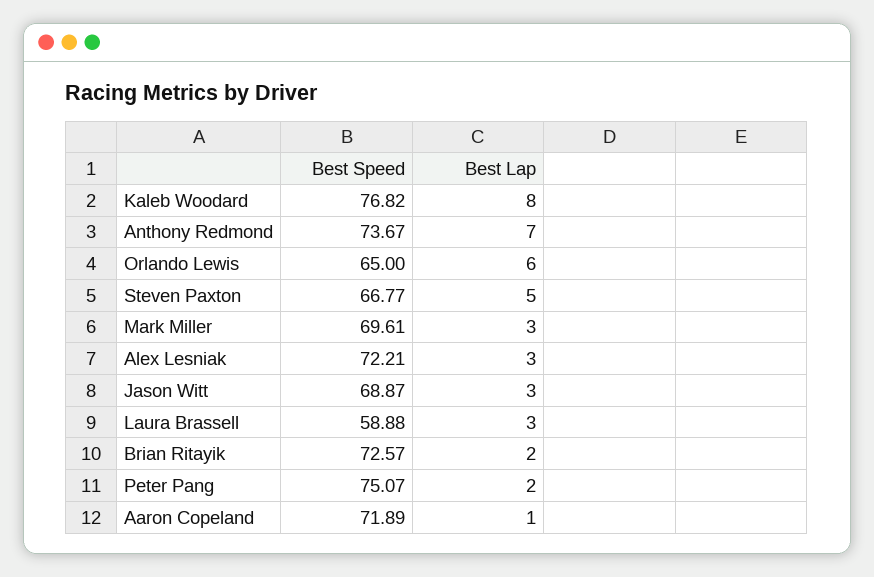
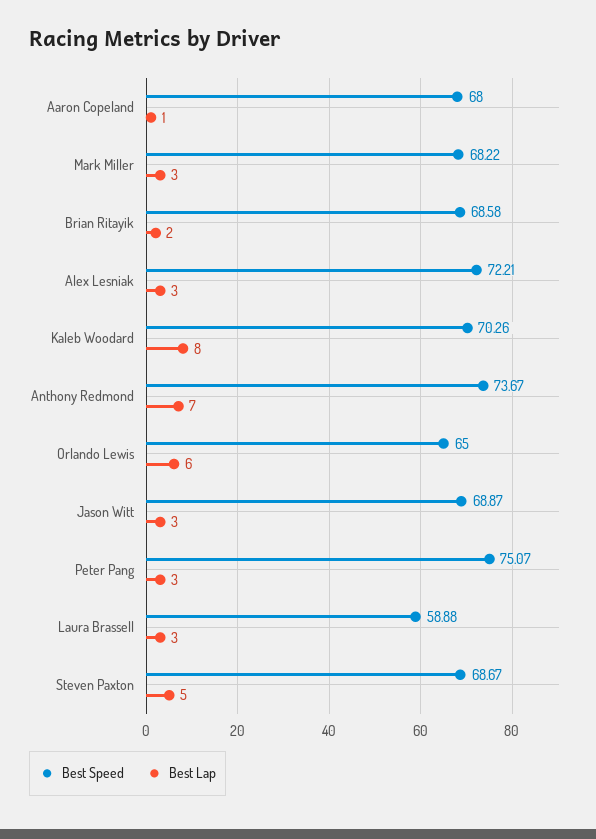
Best Speed, Kaleb Woodard: 76.82 -> 70.26
Best Speed, Steven Paxton: 66.77 -> 68.67
Best Speed, Mark Miller: 69.61 -> 68.22
Best Speed, Brian Ritayik: 72.57 -> 68.58
Best Lap, Peter Pang: 2 -> 3
Best Speed, Aaron Copeland: 71.89 -> 68

